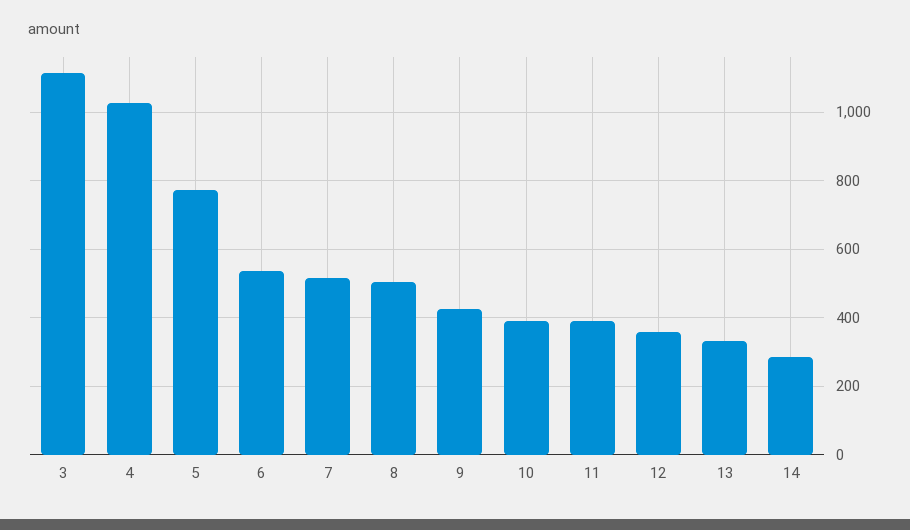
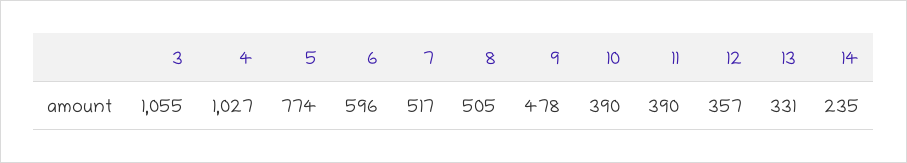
3: 1120 -> 1055
6: 540 -> 596
9: 420 -> 478
14: 280 -> 235

